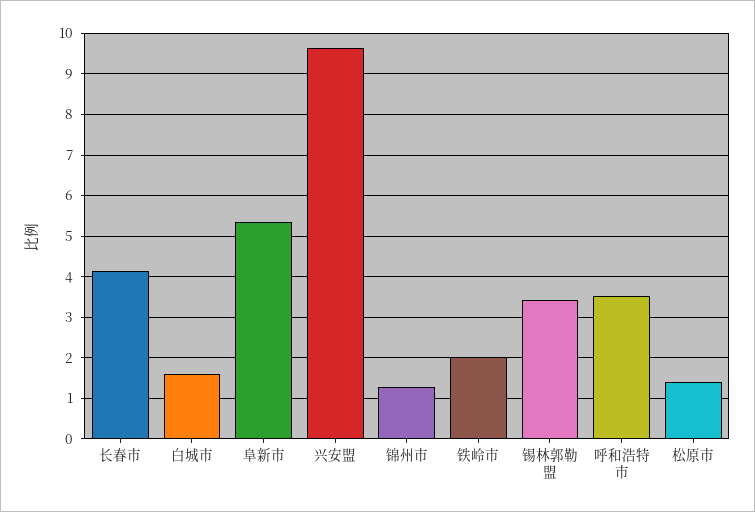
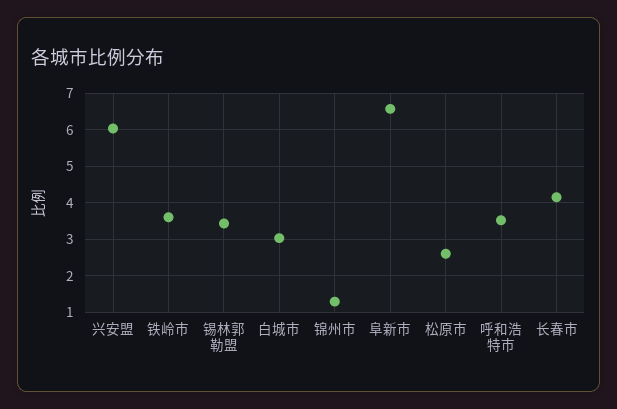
白城市: 1.6 -> 3
阜新市: 5.4 -> 6.6
兴安盟: 9.6 -> 6
铁岭市: 2 -> 3.6
松原市: 1.4 -> 2.6

